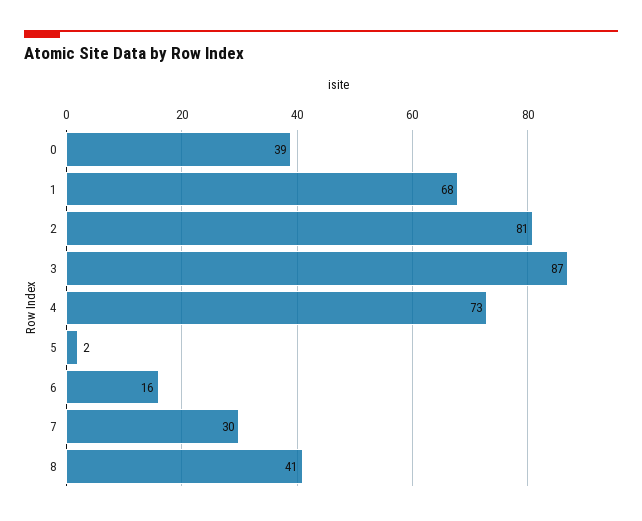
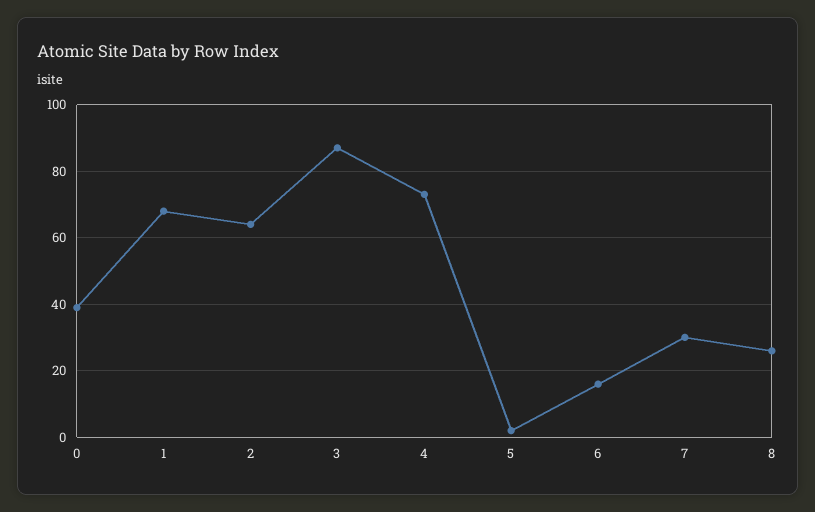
2: 81 -> 65
8: 41 -> 25

